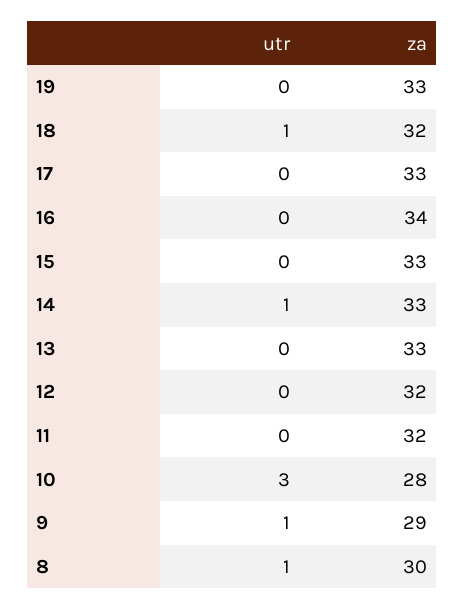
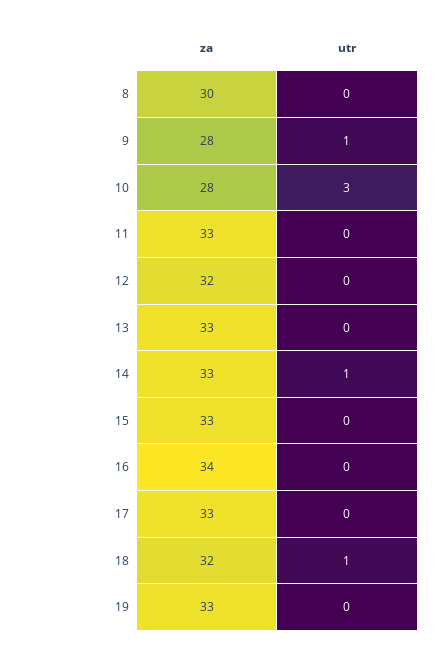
za, 11: 32 -> 33
za, 9: 29 -> 28
utr, 8: 1 -> 0

